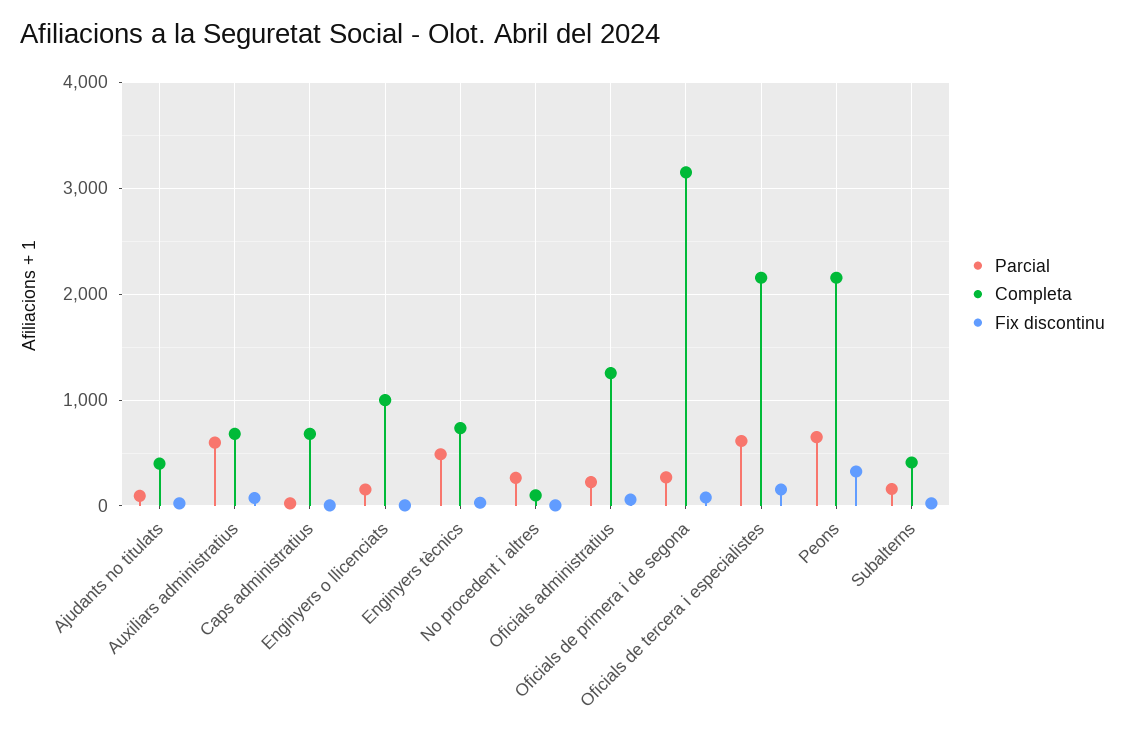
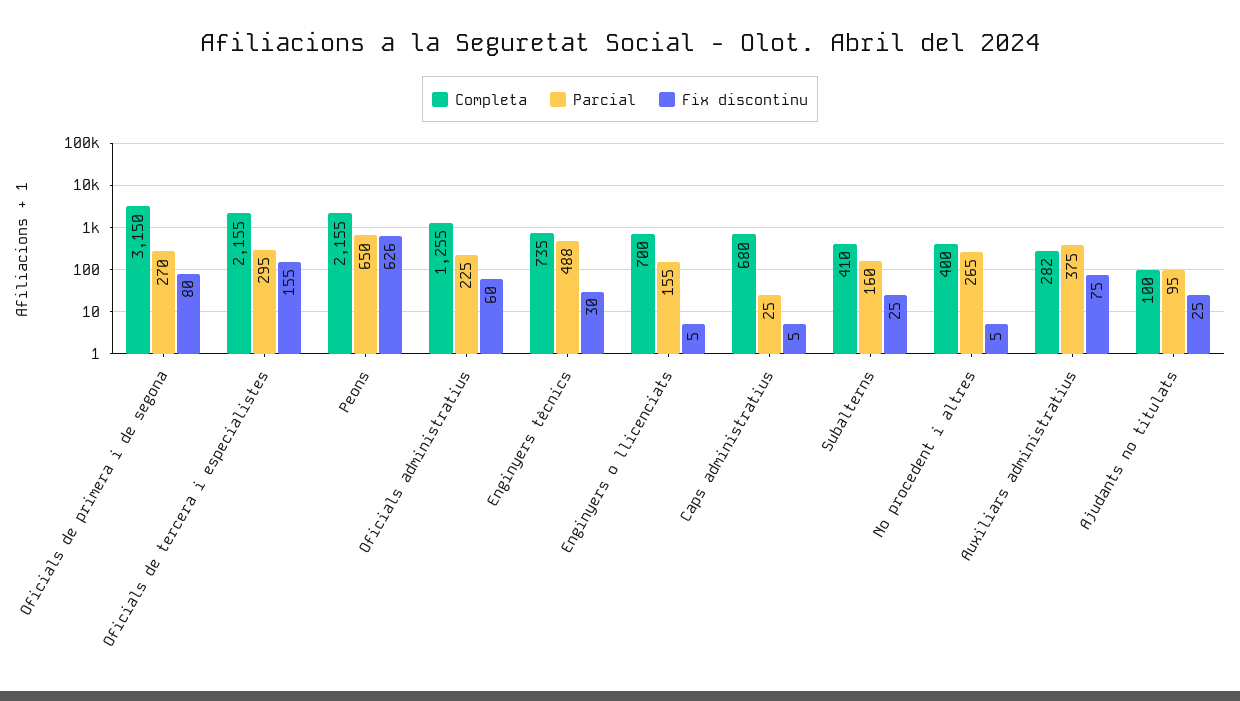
Completa, Ajudants no titulats: 400 -> 100
Parcial, Auxiliars administratius: 600 -> 375
Completa, Auxiliars administratius: 700 -> 282
Completa, Enginyers o llicenciats: 1000 -> 700
Completa, No procedent i altres: 100 -> 400
Parcial, Oficials de tercera i especialistes: 600 -> 295
Fix discontinu, Peons: 300 -> 626

